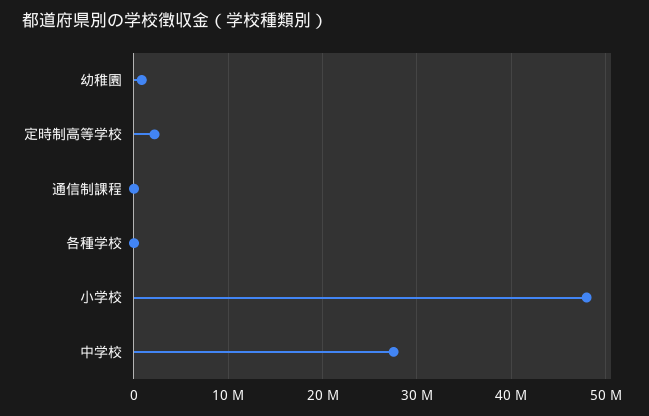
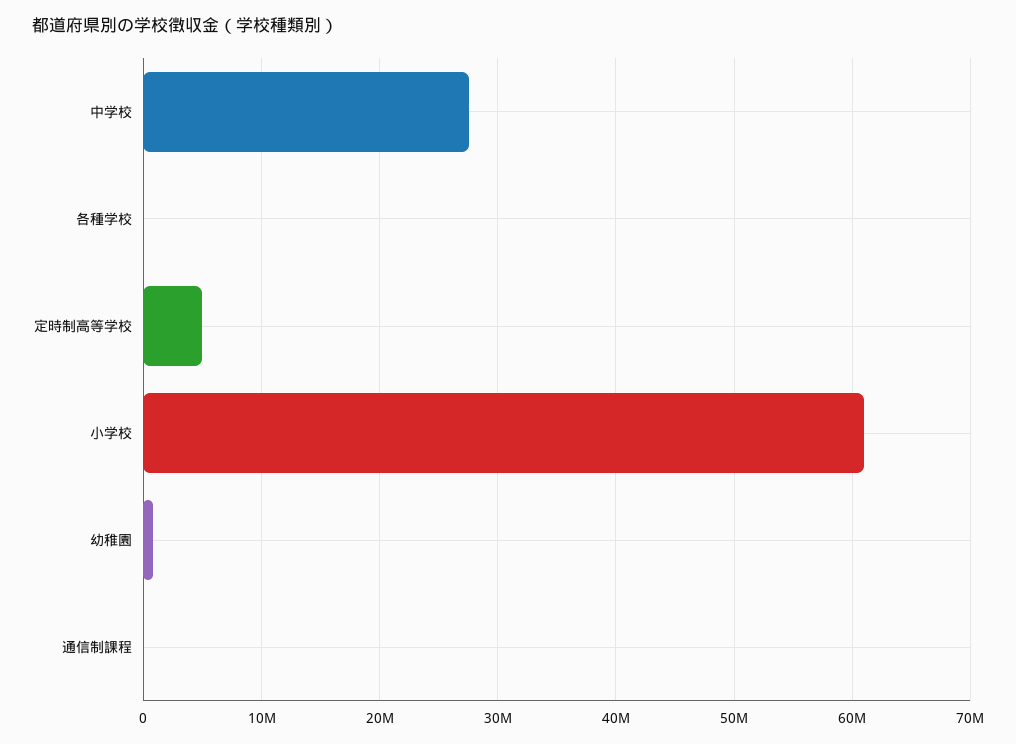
定時制高等学校: 2000000 -> 5000000
小学校: 48000000 -> 61000000

